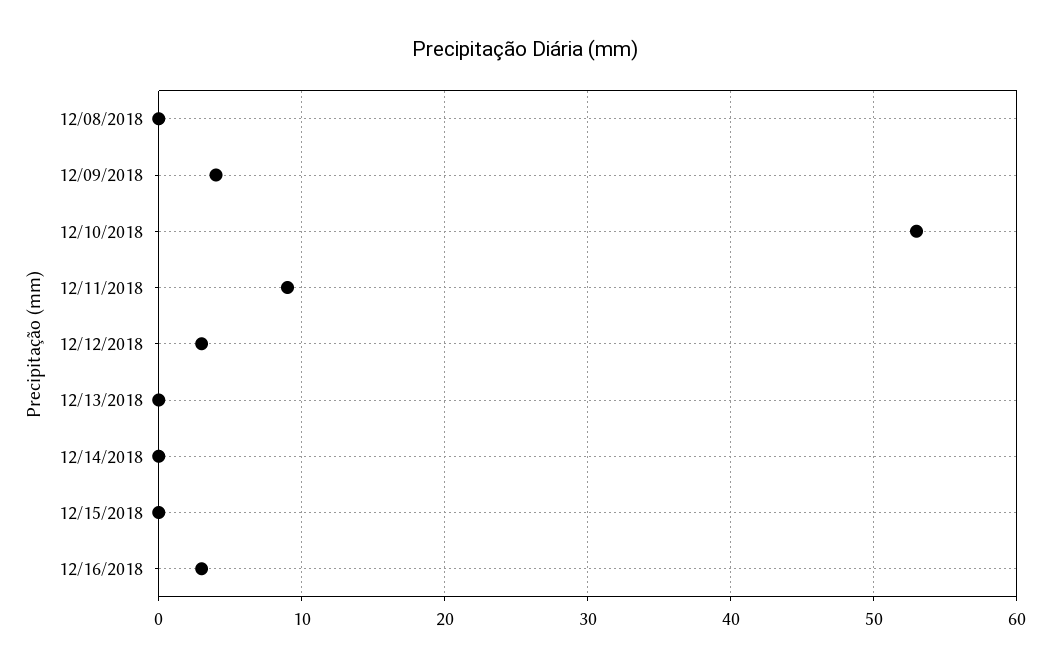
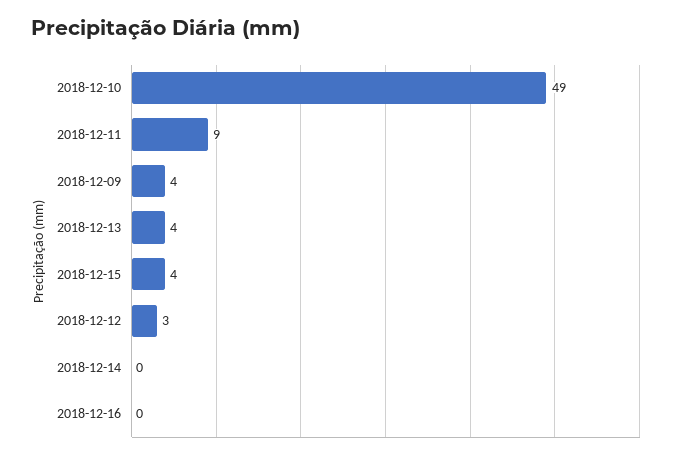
12/08/2018: 0 -> none
12/10/2018: 53 -> 49
12/13/2018: 0 -> 4
12/15/2018: 0 -> 4
12/16/2018: 3 -> 0

